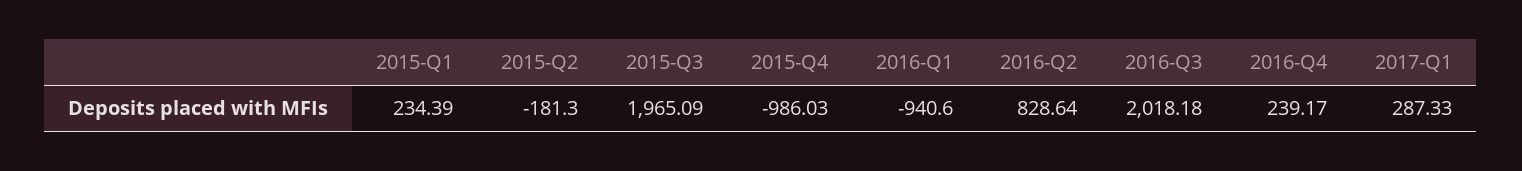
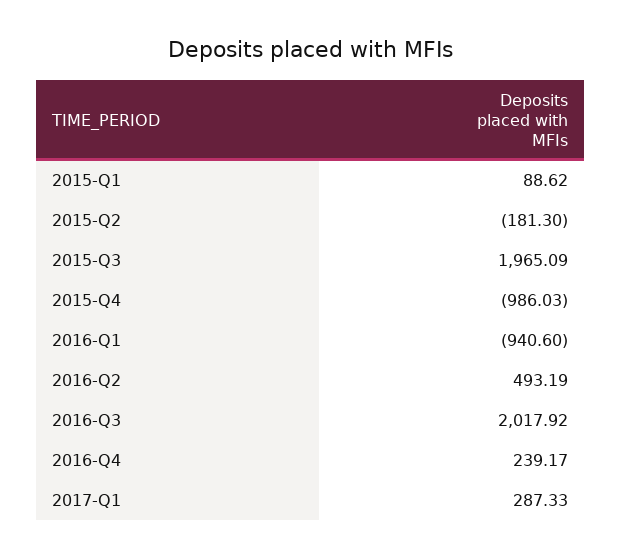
2015-Q1: 234.39 -> 88.62
2016-Q2: 828.64 -> 493.19
2016-Q3: 2018.18 -> 2017.92

